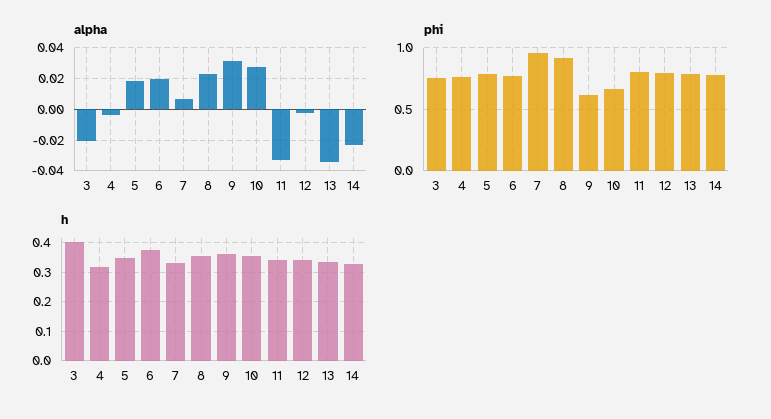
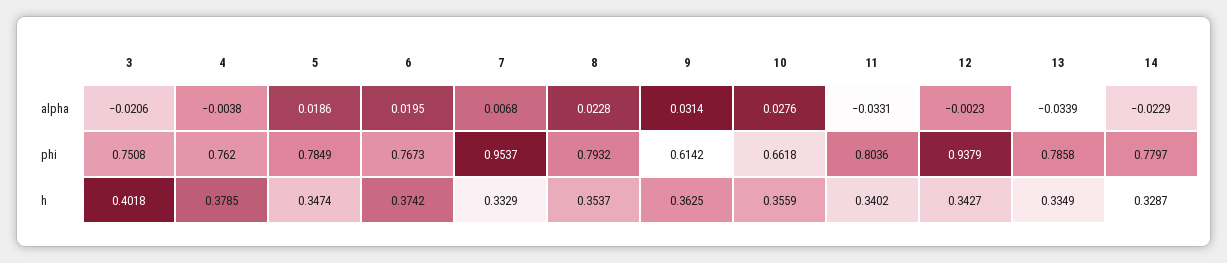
phi, 8: 0.9 -> 0.7932
phi, 12: 0.8 -> 0.9379
h, 4: 0.325 -> 0.3785

